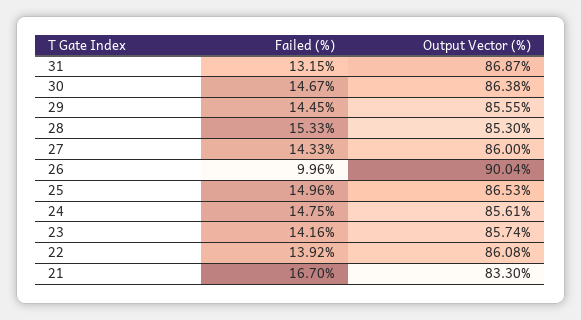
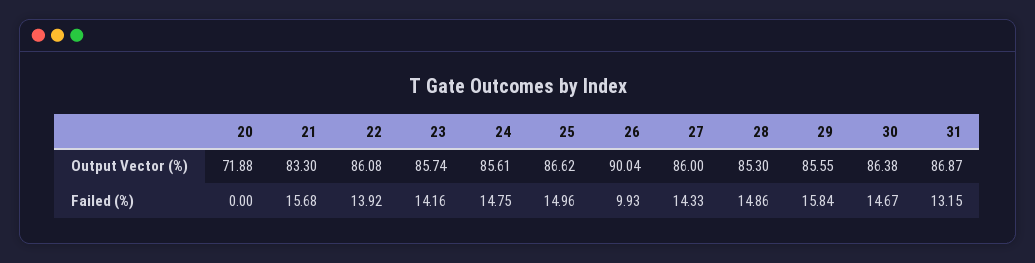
Failed (%), 29: 14.45 -> 15.84
Failed (%), 28: 15.33 -> 14.86
Failed (%), 26: 9.96 -> 9.93
Output Vector (%), 25: 86.53 -> 86.62
Failed (%), 21: 16.7 -> 15.68
Output Vector (%), 20: none -> 71.88
Failed (%), 20: none -> 0

